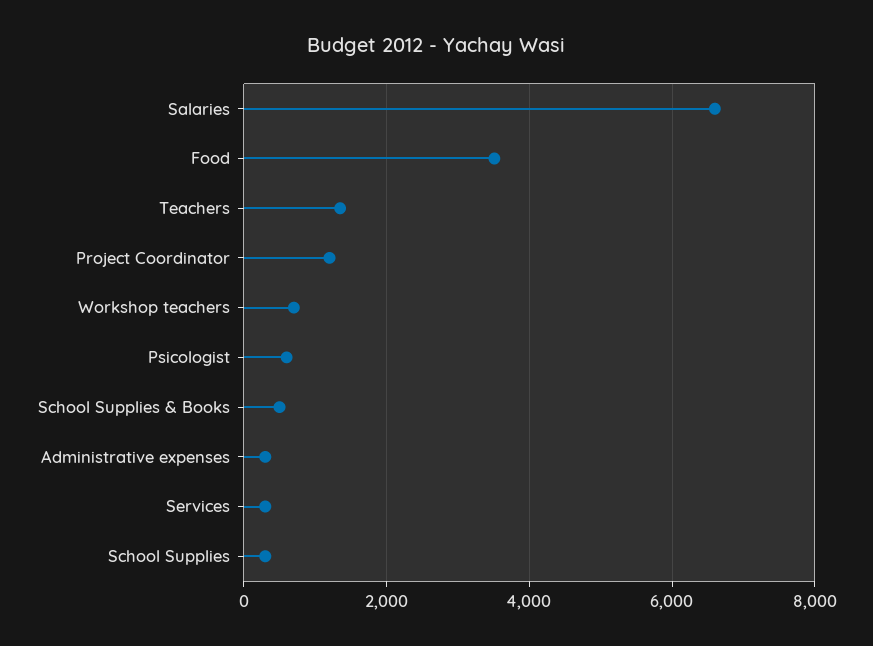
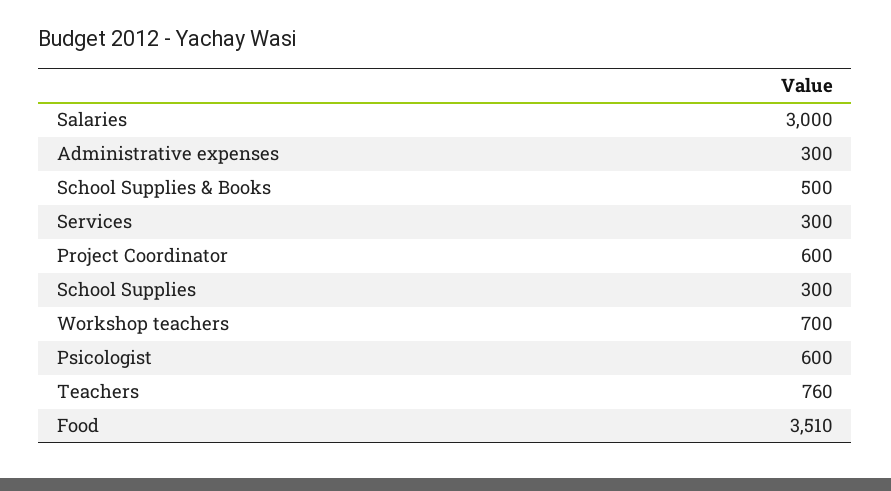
Salaries: 6600 -> 3000
Teachers: 1400 -> 760
Project Coordinator: 1200 -> 600

